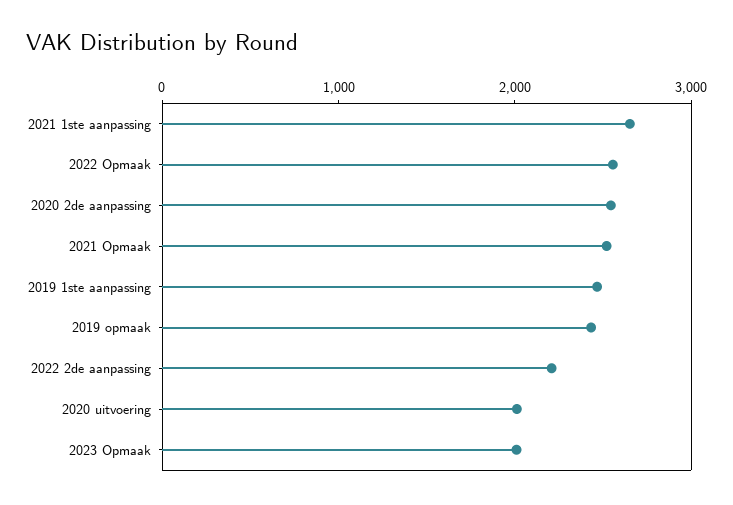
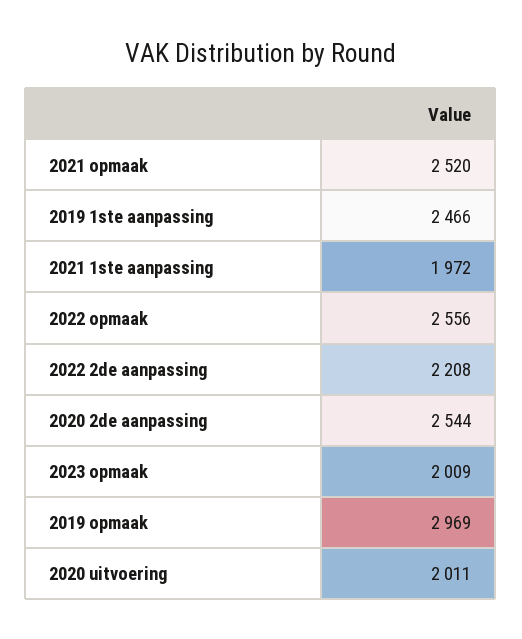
2021 1ste aanpassing: 2600 -> 1972
2019 opmaak: 2400 -> 2969

